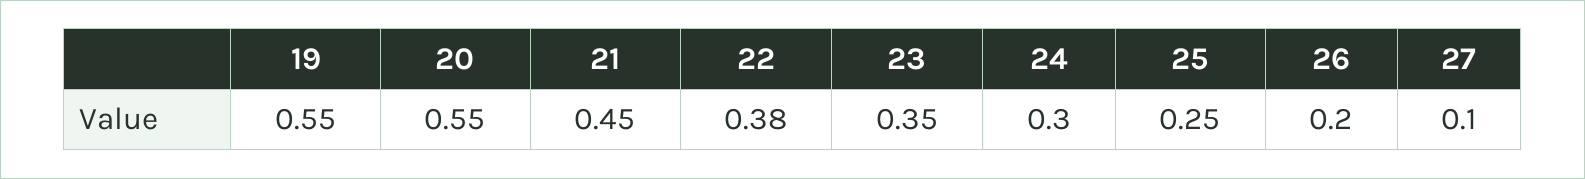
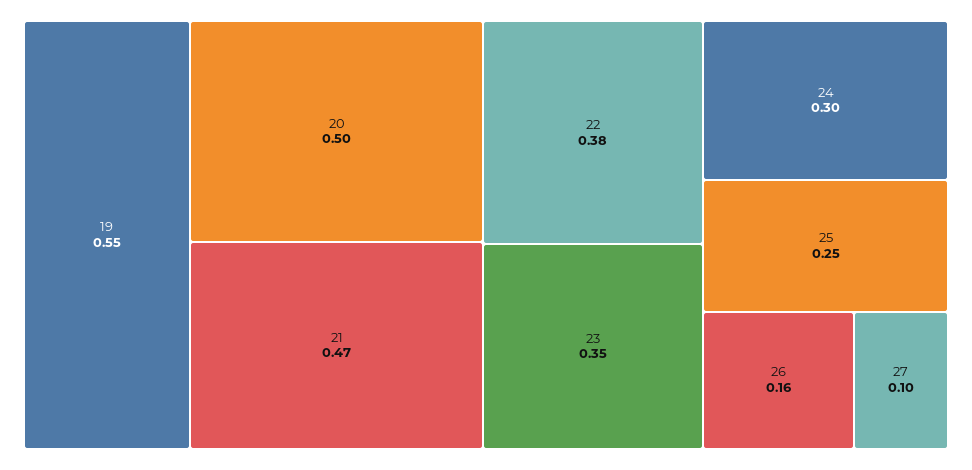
20: 0.55 -> 0.5
21: 0.45 -> 0.47
26: 0.2 -> 0.16

